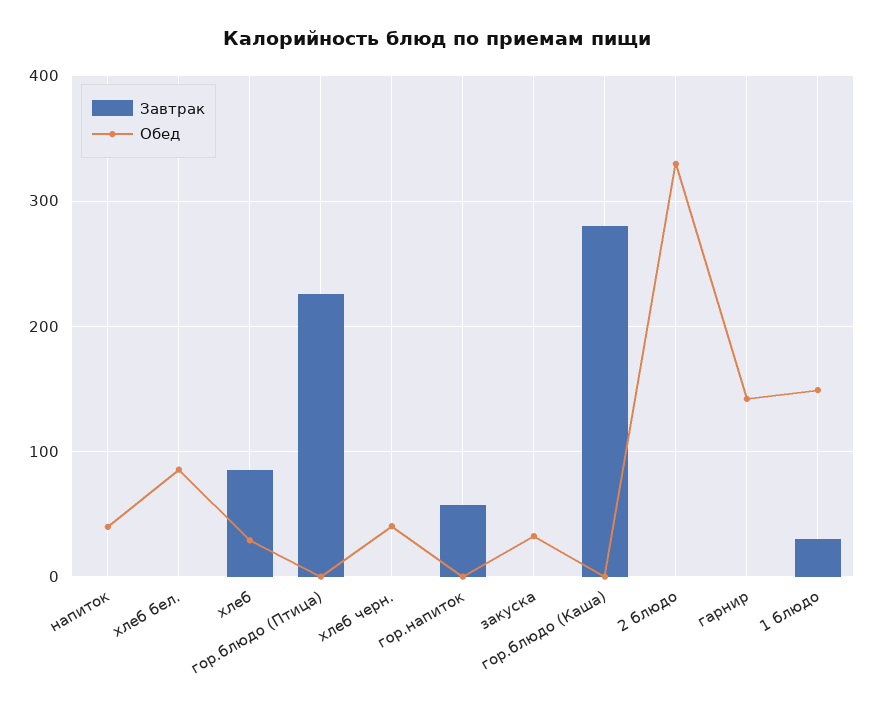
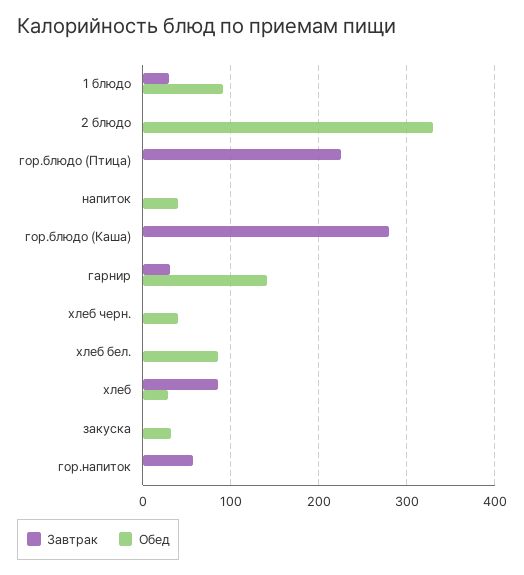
Завтрак, гарнир: 0 -> 30
Обед, 1 блюдо: 150 -> 90

